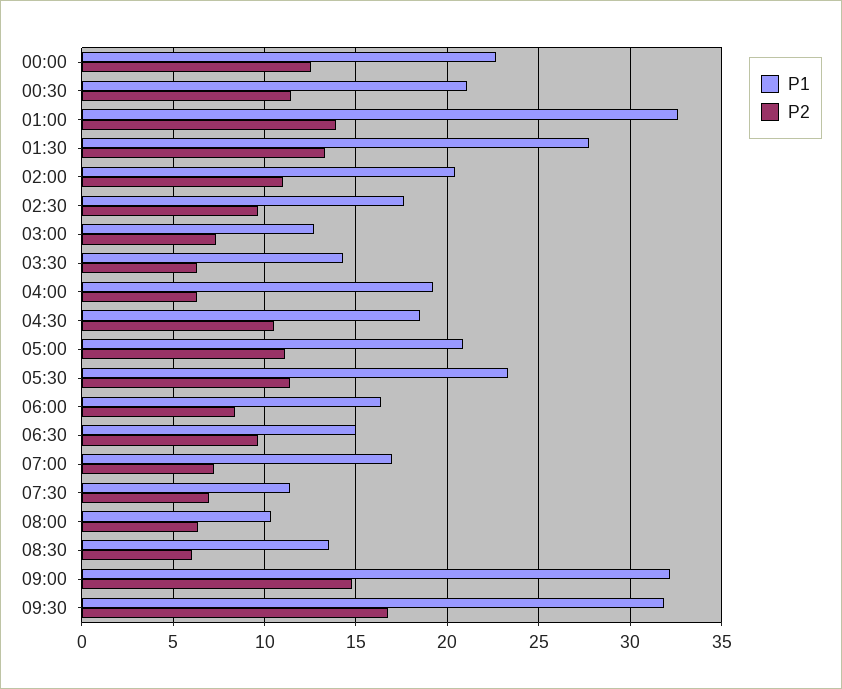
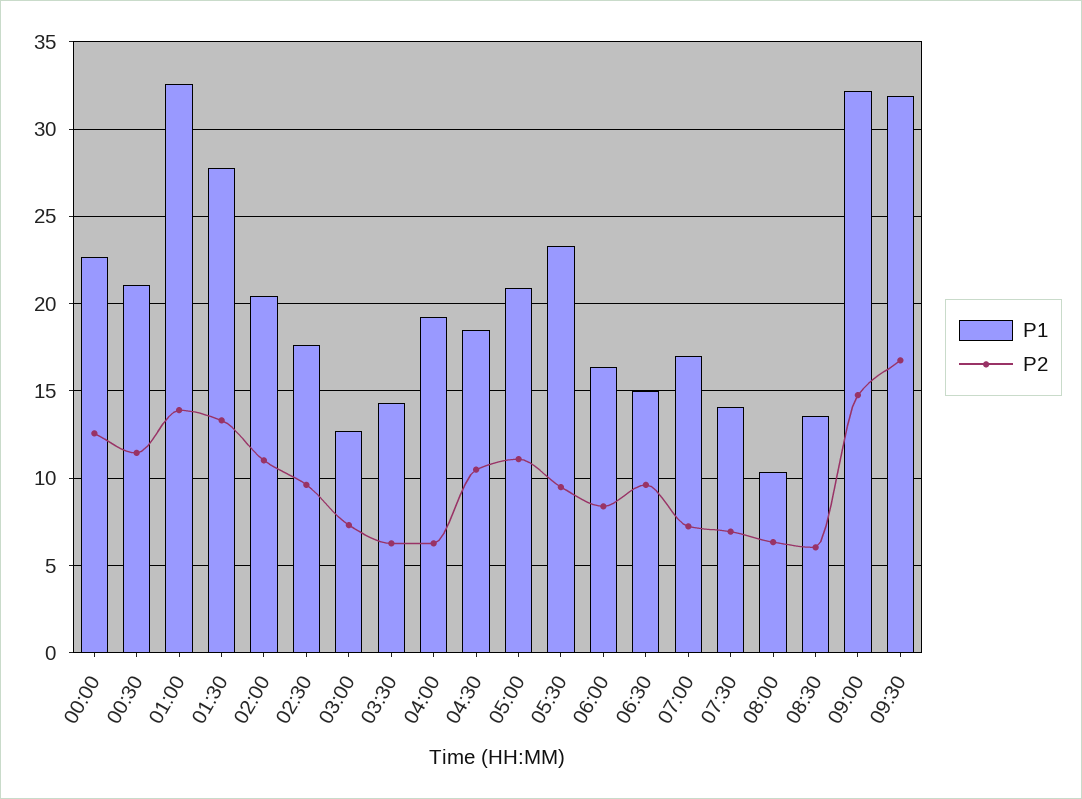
P2, 05:30: 11.5 -> 9.5
P1, 07:30: 11.5 -> 14

